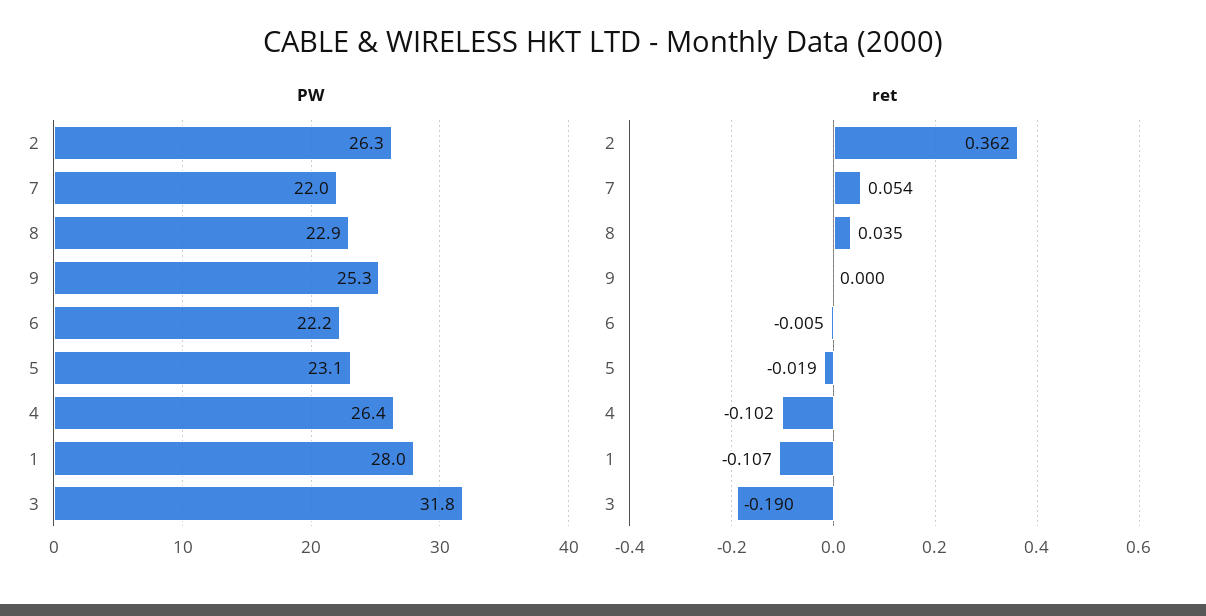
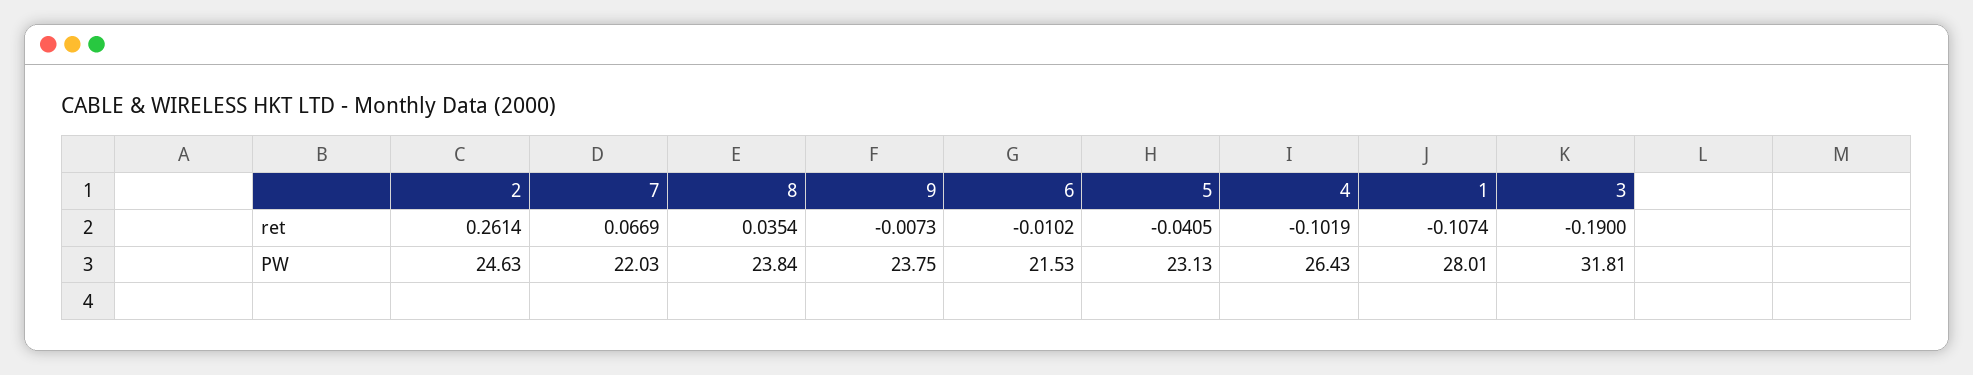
PW, 2: 26.3 -> 24.63
PW, 8: 22.9 -> 23.84
PW, 9: 25.3 -> 23.75
PW, 6: 22.2 -> 21.53
ret, 2: 0.362 -> 0.2614
ret, 7: 0.054 -> 0.0669
ret, 9: 0 -> -0.0073
ret, 6: -0.005 -> -0.0102
ret, 5: -0.019 -> -0.0405

